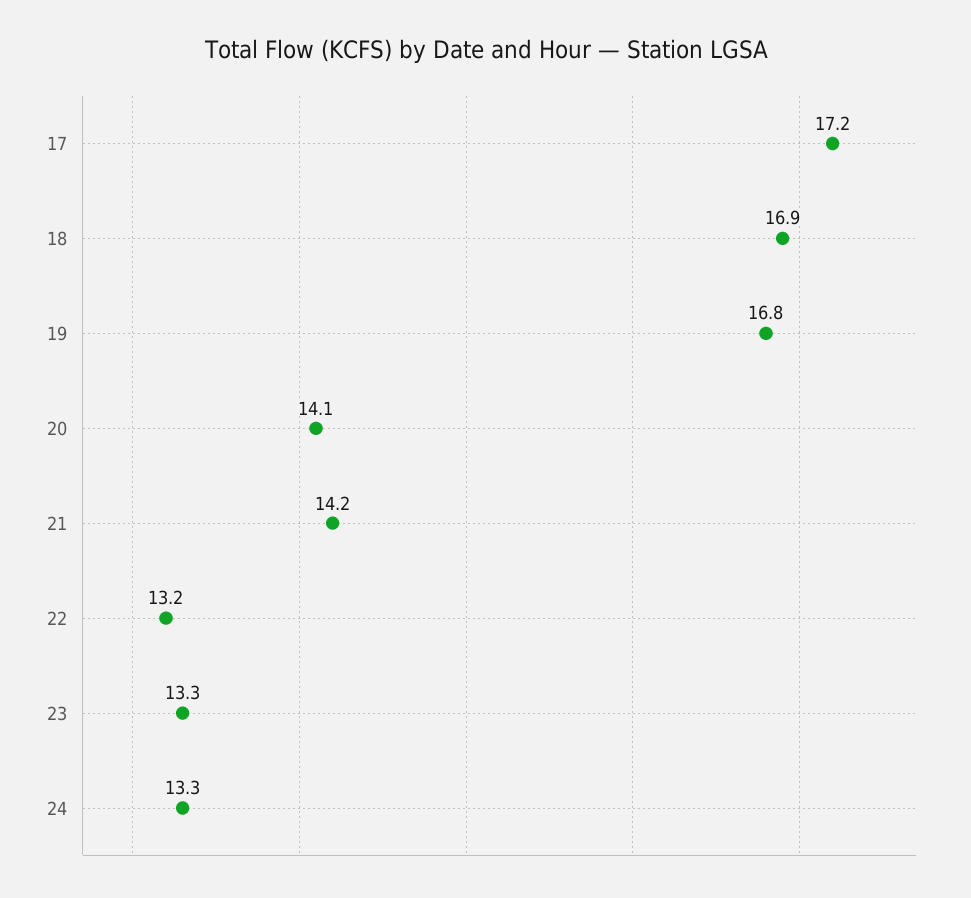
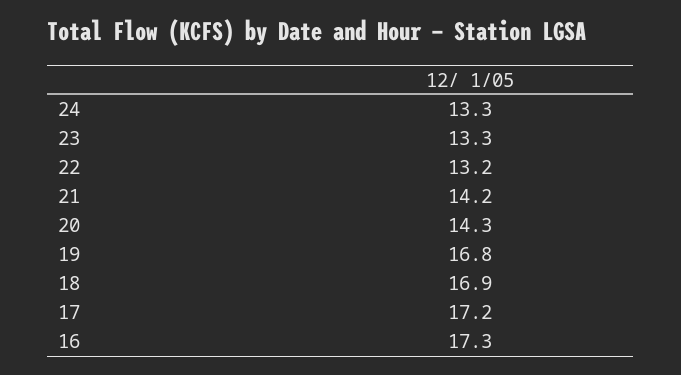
20: 14.1 -> 14.3
16: none -> 17.3

